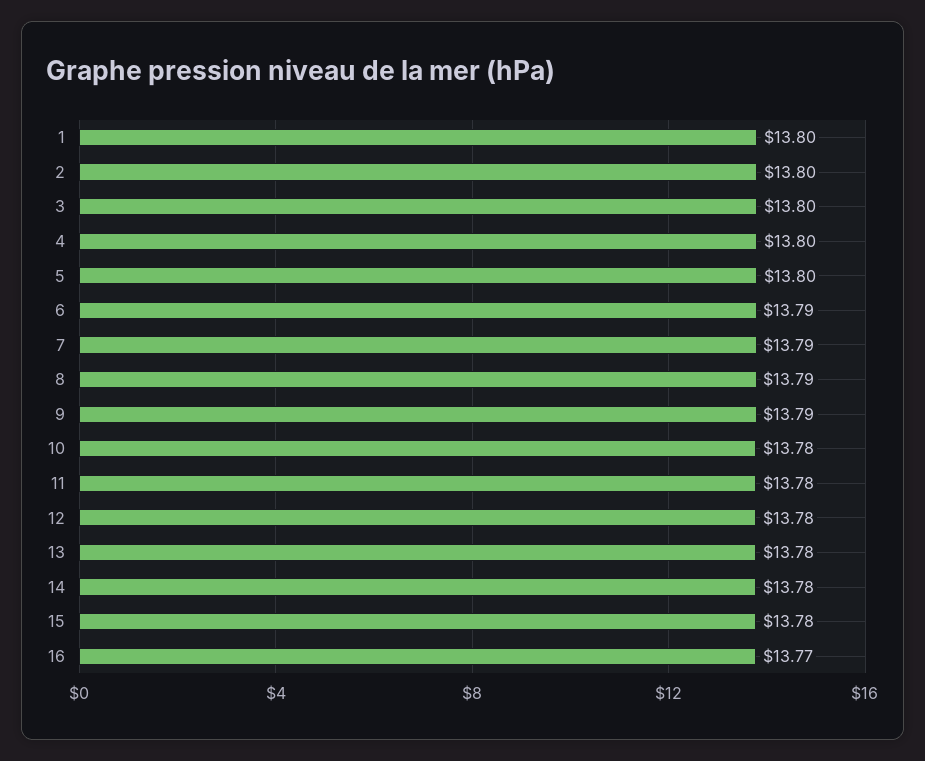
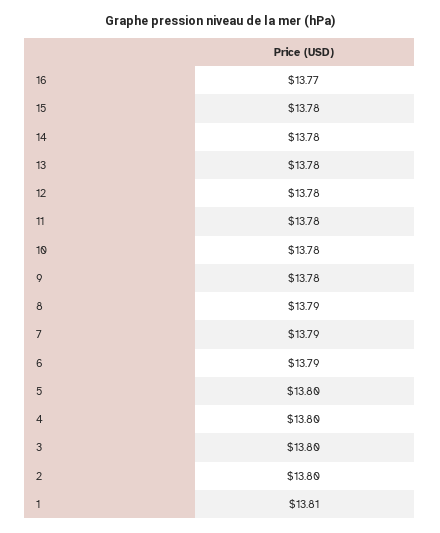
1: 13.8 -> 13.81
9: 13.79 -> 13.78

